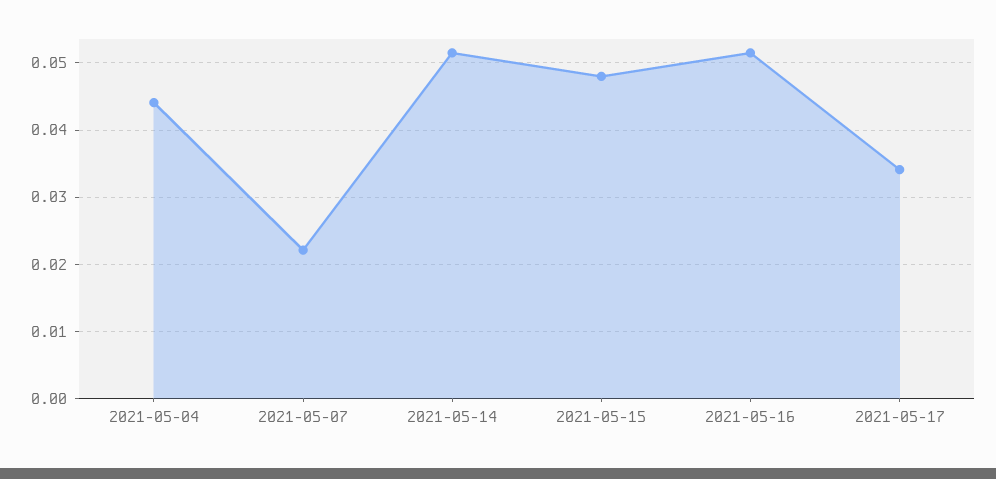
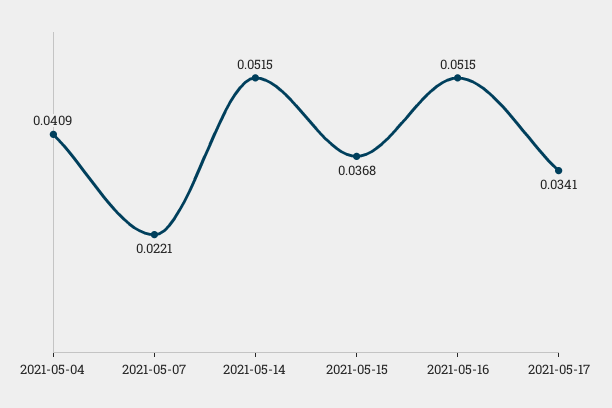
2021-05-04: 0.044 -> 0.0409
2021-05-15: 0.048 -> 0.0368

